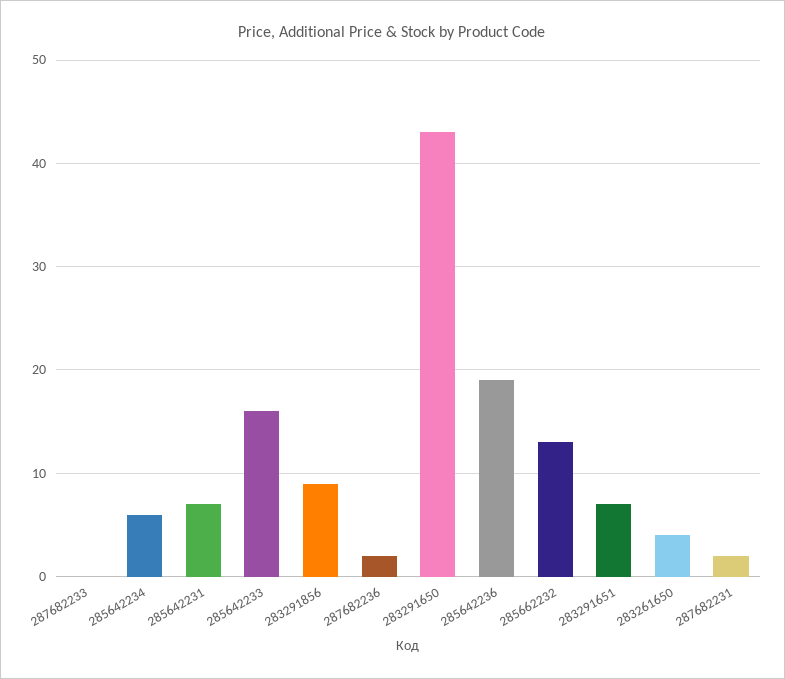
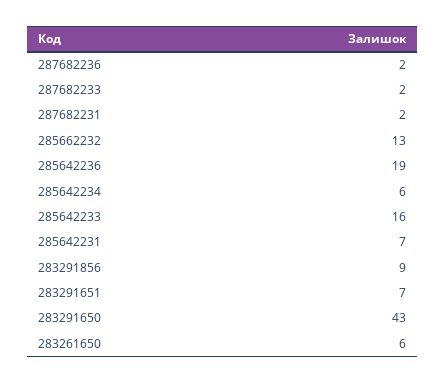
287682233: 0 -> 2
283261650: 4 -> 6

